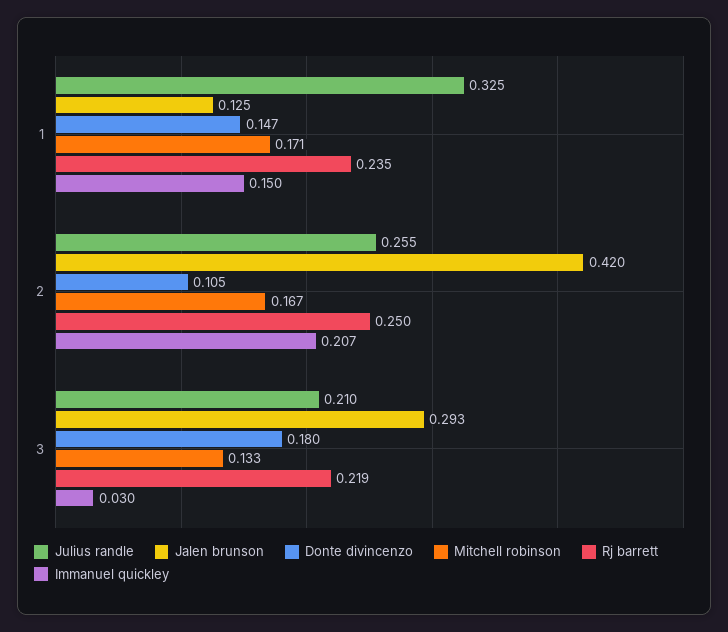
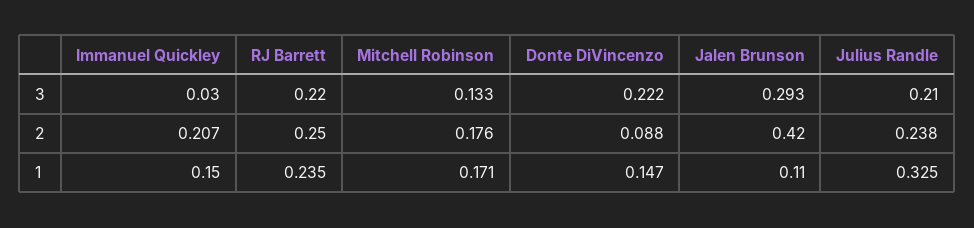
Jalen brunson, 1: 0.125 -> 0.11
Julius randle, 2: 0.255 -> 0.238
Donte divincenzo, 2: 0.105 -> 0.088
Mitchell robinson, 2: 0.167 -> 0.176
Donte divincenzo, 3: 0.18 -> 0.222
Rj barrett, 3: 0.219 -> 0.22

